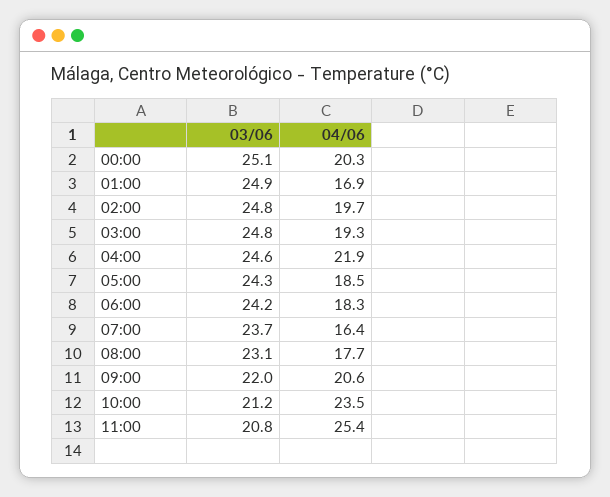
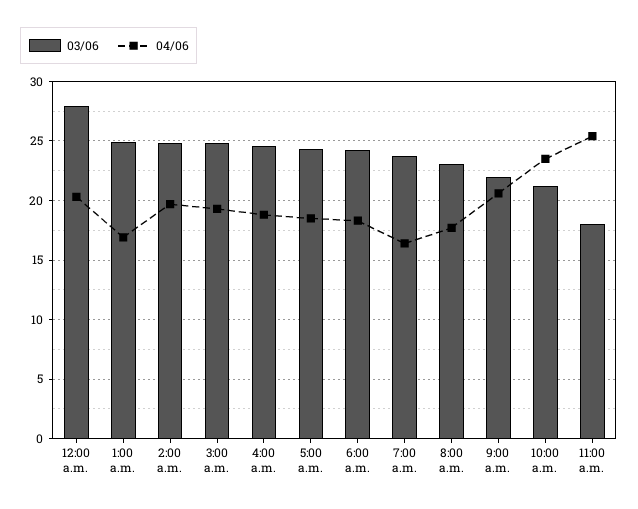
03/06, 00:00: 25.1 -> 28
04/06, 04:00: 21.9 -> 19
03/06, 11:00: 20.8 -> 18

